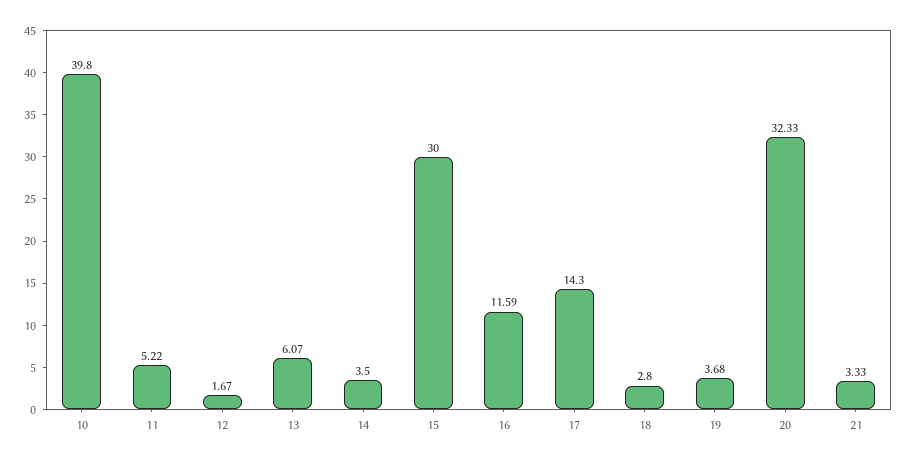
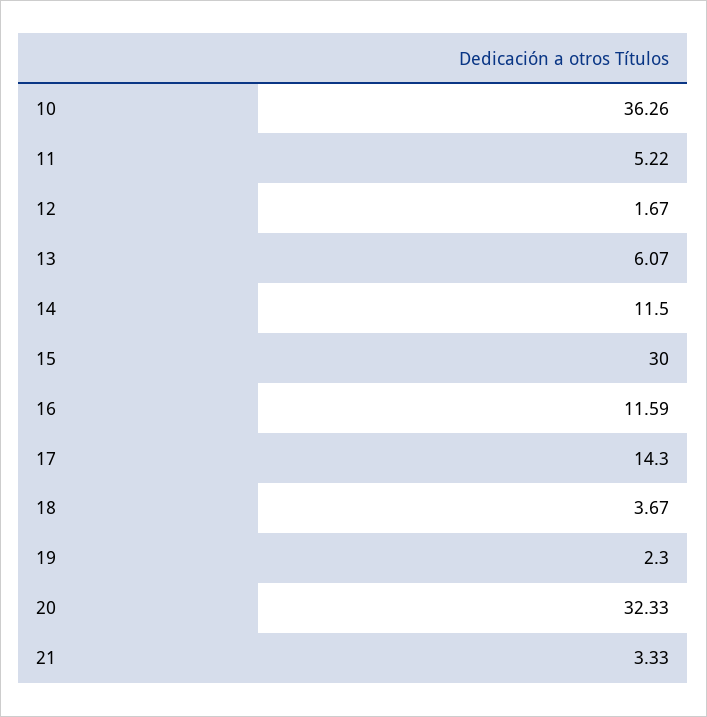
10: 39.8 -> 36.26
14: 3.5 -> 11.5
18: 2.8 -> 3.67
19: 3.68 -> 2.3

